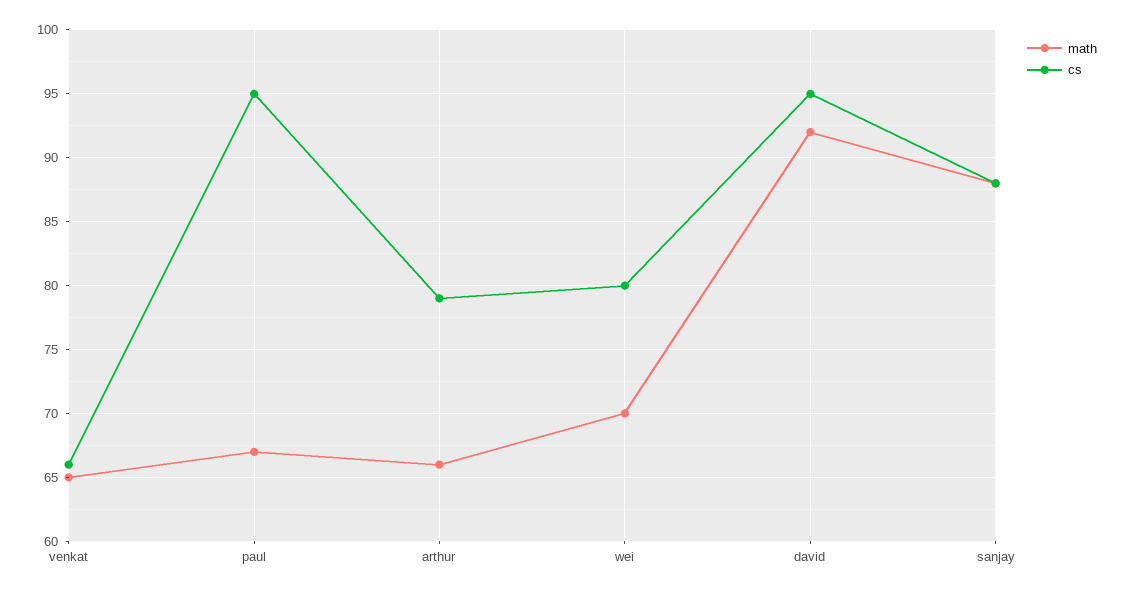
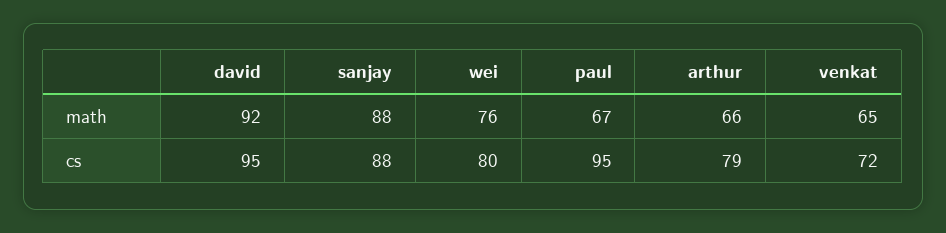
cs, venkat: 66 -> 72
math, wei: 70 -> 76

